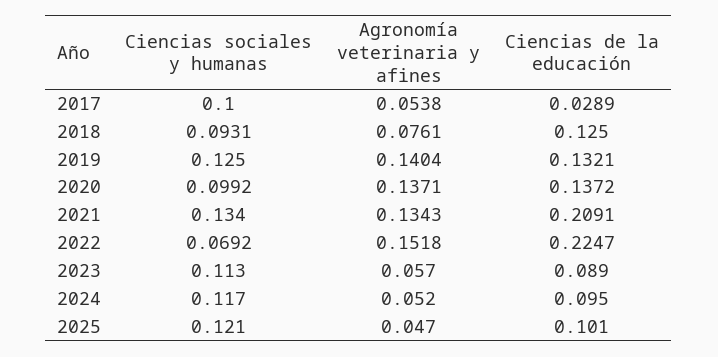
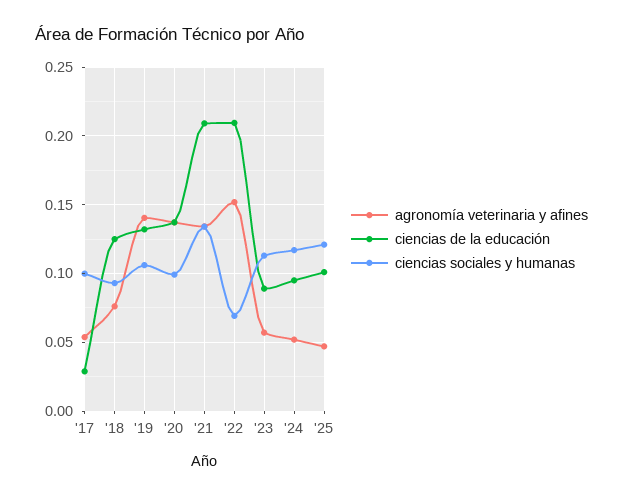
Ciencias sociales y humanas, 2019: 0.125 -> 0.105
Ciencias de la educación, 2022: 0.2247 -> 0.21

